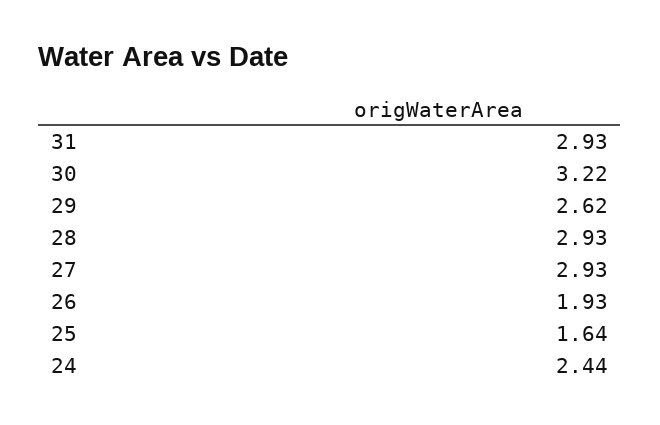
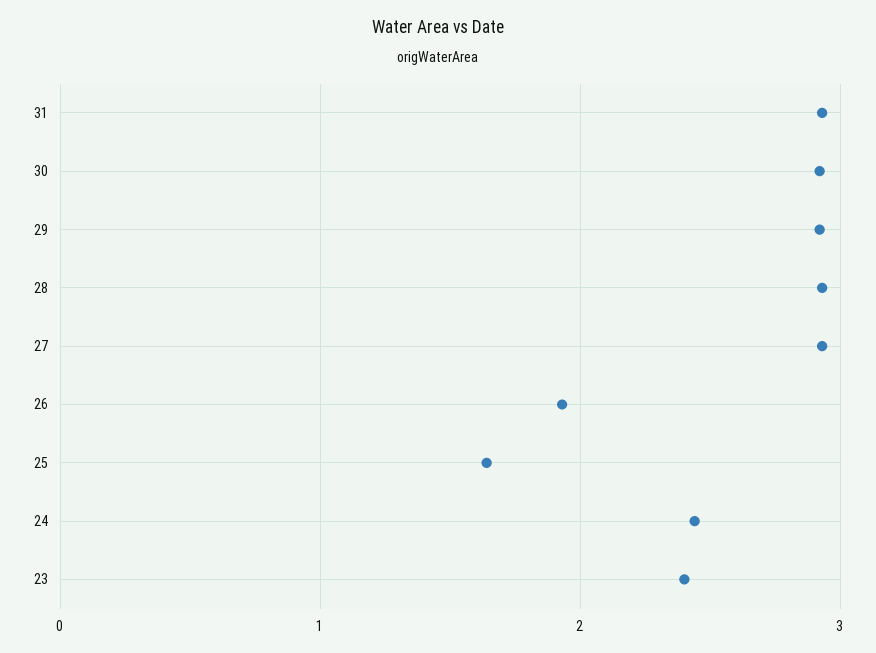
30: 3.22 -> 2.9
29: 2.62 -> 2.9
23: none -> 2.4

